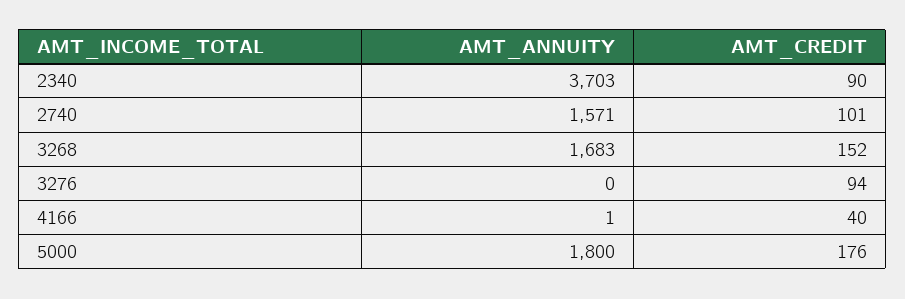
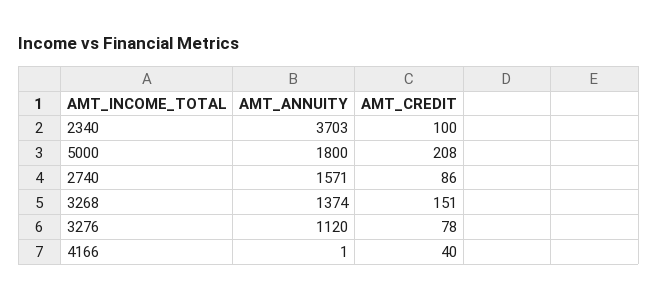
AMT_CREDIT, 2340: 90 -> 100
AMT_CREDIT, 2740: 101 -> 86
AMT_ANNUITY, 3268: 1683 -> 1374
AMT_CREDIT, 3268: 152 -> 151
AMT_ANNUITY, 3276: 0 -> 1120
AMT_CREDIT, 3276: 94 -> 78
AMT_CREDIT, 5000: 176 -> 208

